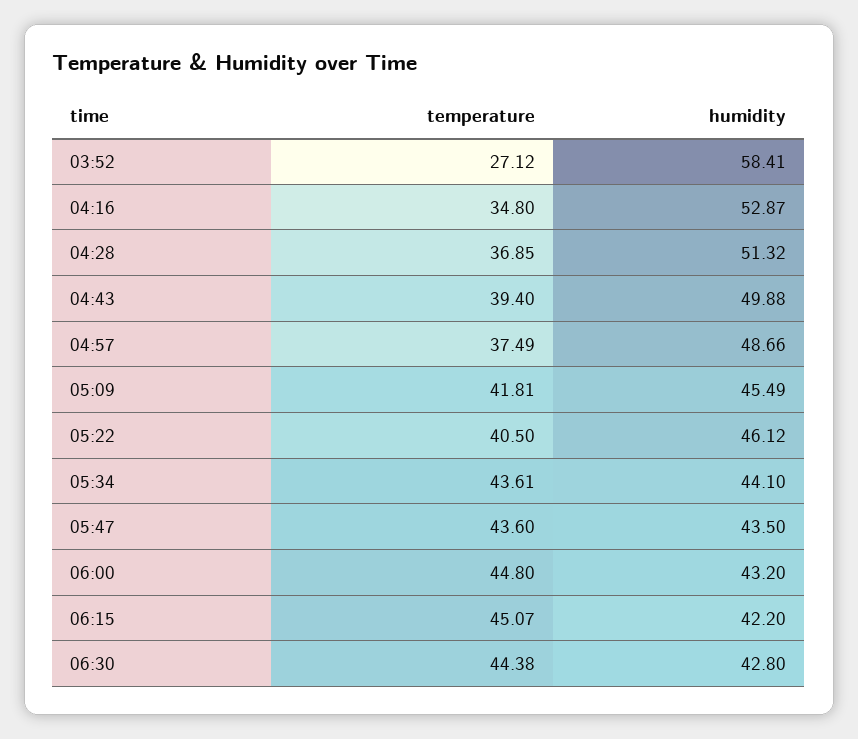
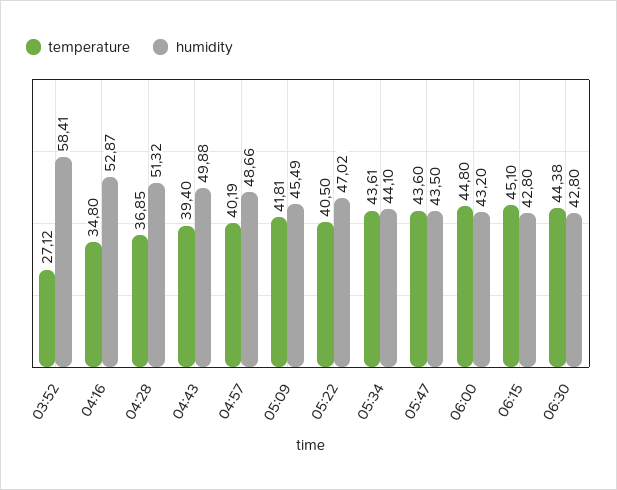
temperature, 04:57: 37.49 -> 40.19
humidity, 05:22: 46.12 -> 47.02
temperature, 06:15: 45.07 -> 45.1
humidity, 06:15: 42.2 -> 42.8

